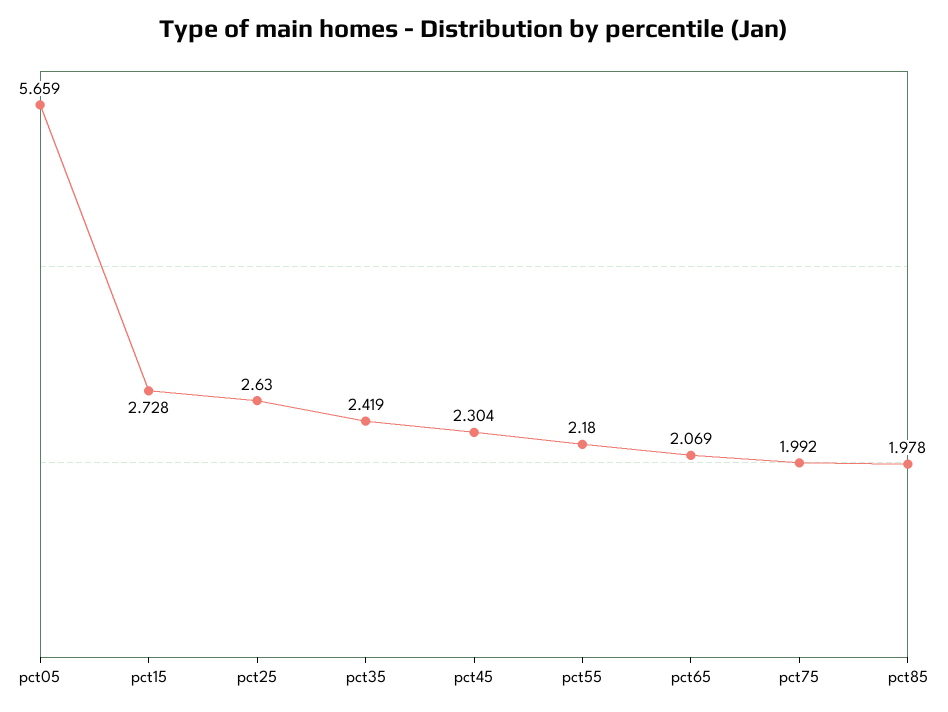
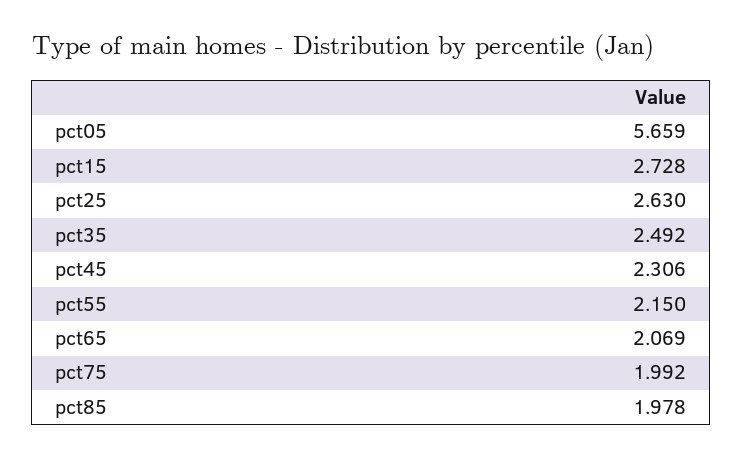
pct35: 2.419 -> 2.492
pct45: 2.304 -> 2.306
pct55: 2.18 -> 2.15

